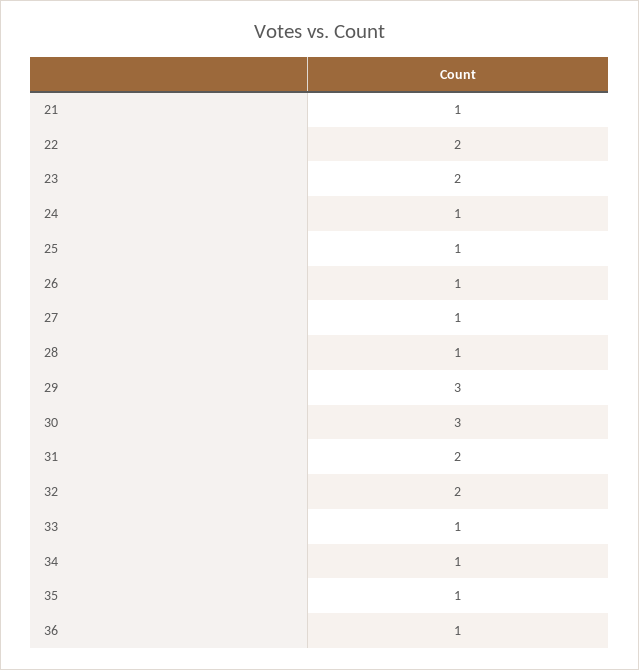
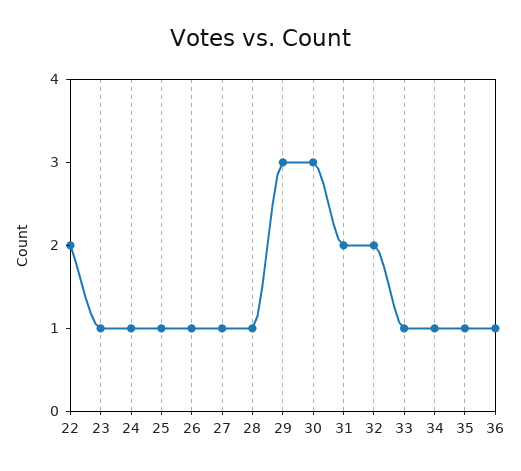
21: 1 -> none
23: 2 -> 1

